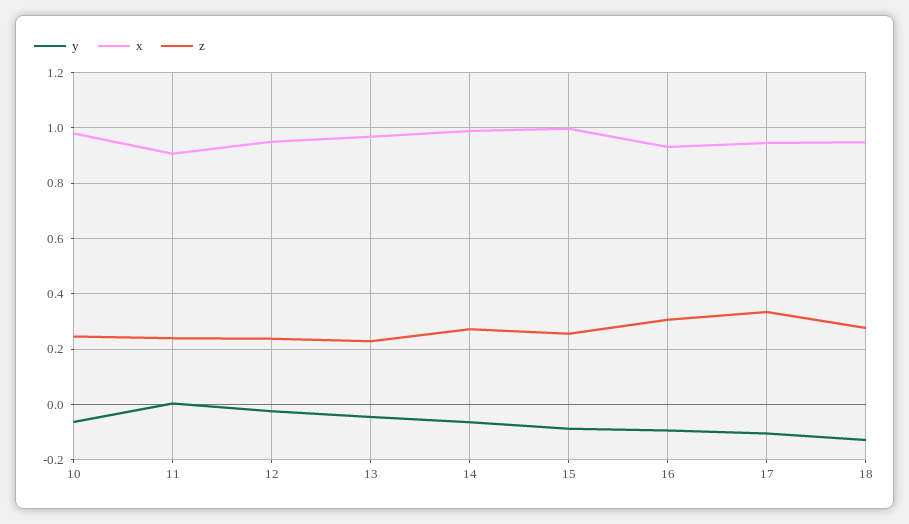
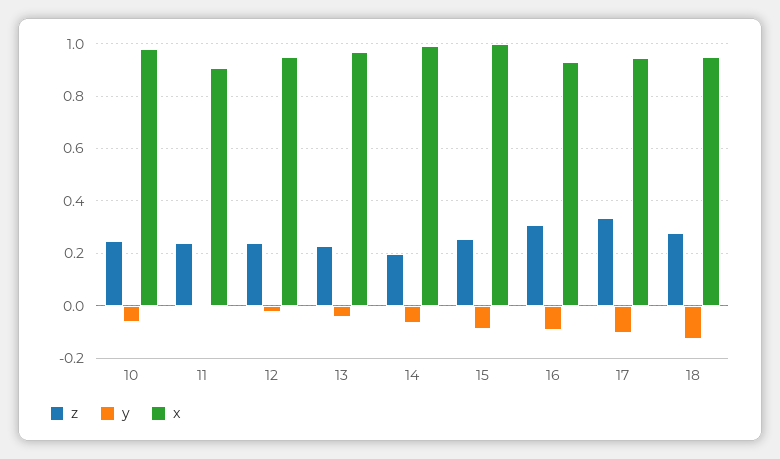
z, 14: 0.275 -> 0.2

